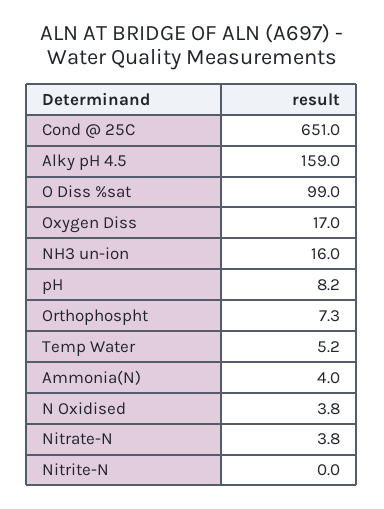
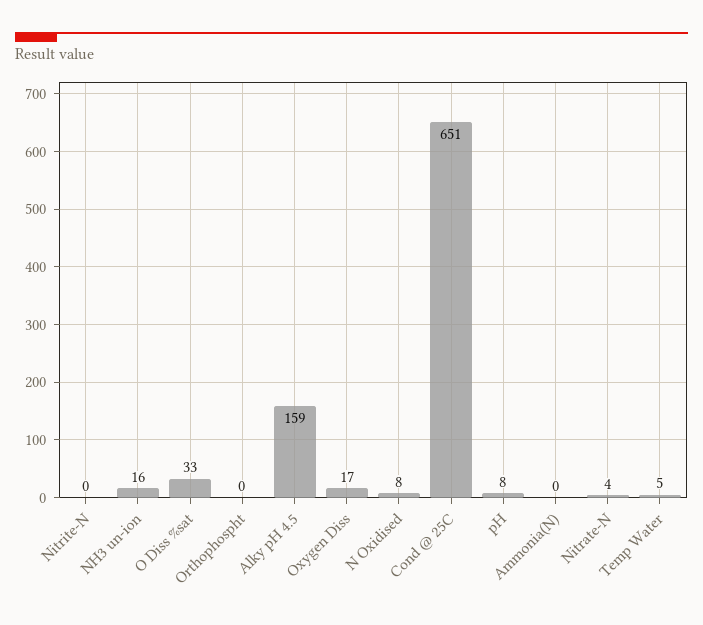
O Diss %sat: 99 -> 33
Orthophospht: 7.3 -> 0
Ammonia(N): 4 -> 0
N Oxidised: 3.8 -> 8

